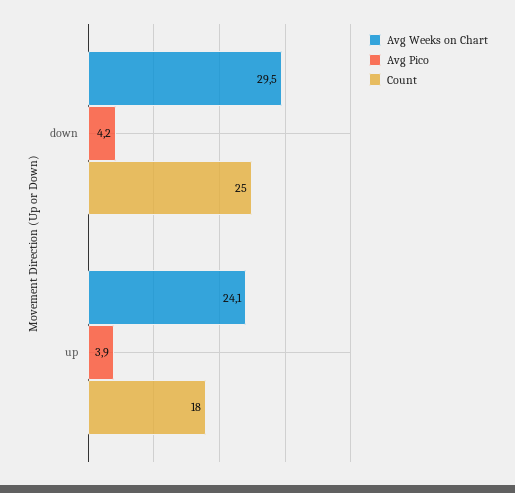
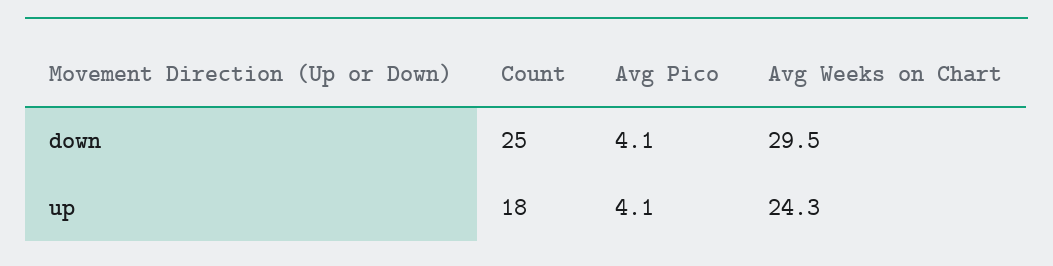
Avg Pico, down: 4.2 -> 4.1
Avg Weeks on Chart, up: 24.1 -> 24.3
Avg Pico, up: 3.9 -> 4.1

